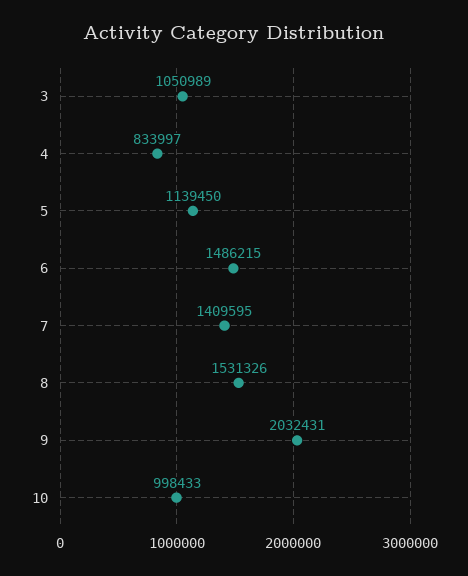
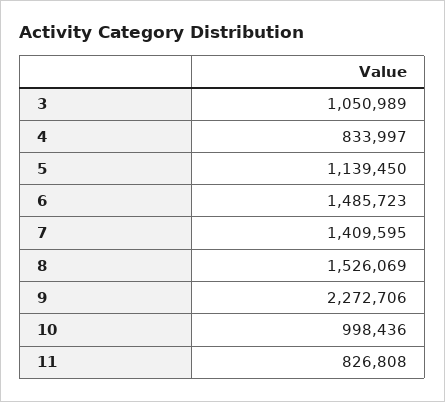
6: 1486215 -> 1485723
8: 1531326 -> 1526069
9: 2032431 -> 2272706
10: 998433 -> 998436
11: none -> 826808

